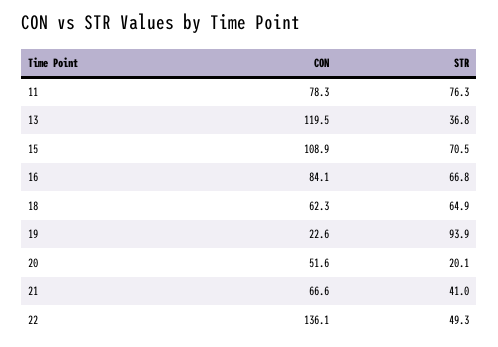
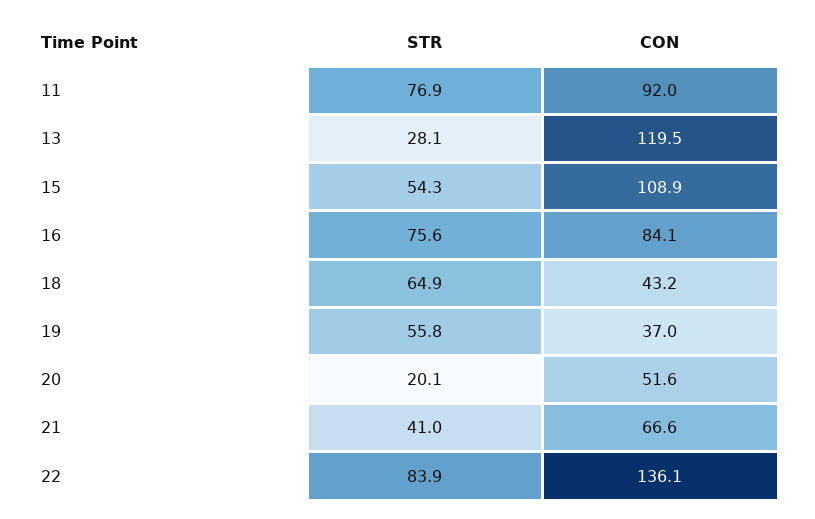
CON, 11: 78.3 -> 92
STR, 11: 76.3 -> 76.9
STR, 13: 36.8 -> 28.1
STR, 15: 70.5 -> 54.3
STR, 16: 66.8 -> 75.6
CON, 18: 62.3 -> 43.2
CON, 19: 22.6 -> 37
STR, 19: 93.9 -> 55.8
STR, 22: 49.3 -> 83.9

